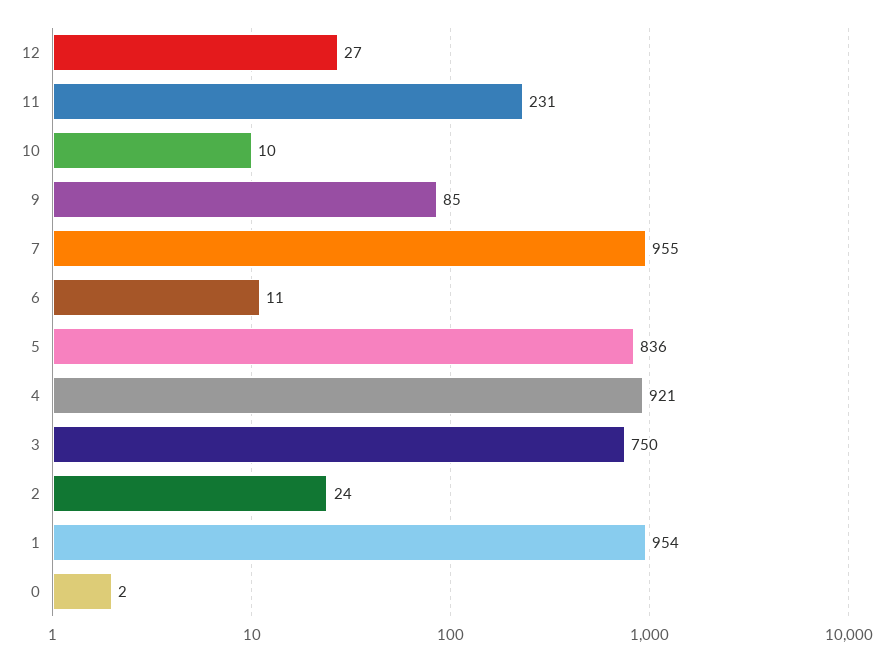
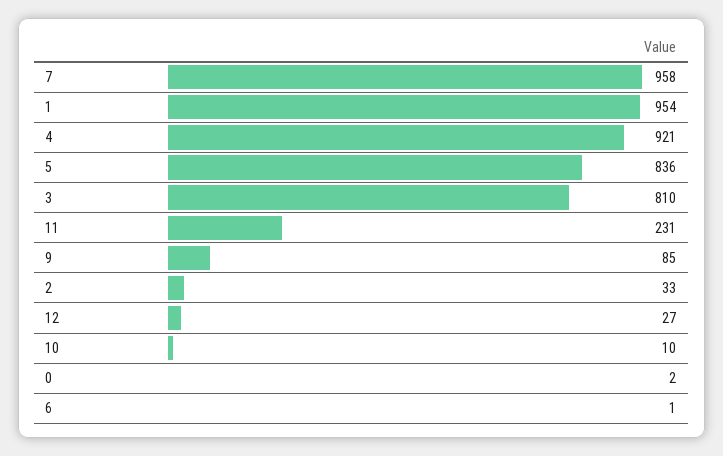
7: 955 -> 958
6: 11 -> 1
3: 750 -> 810
2: 24 -> 33

